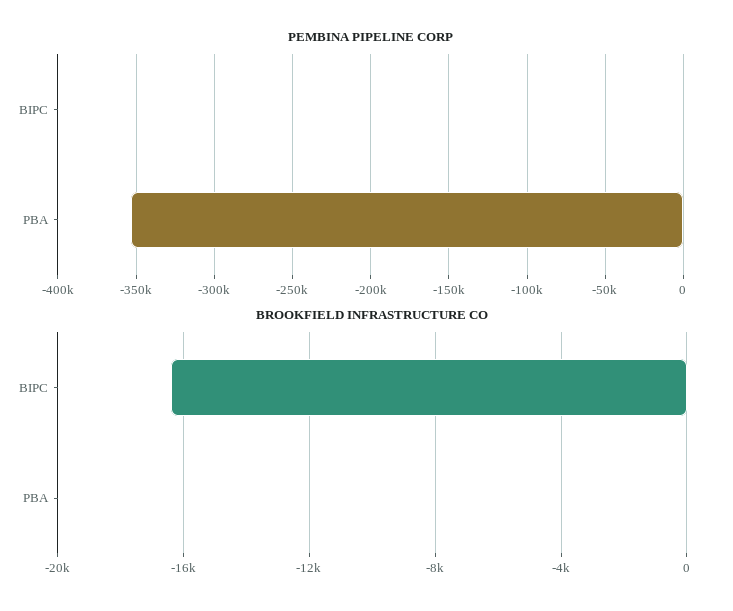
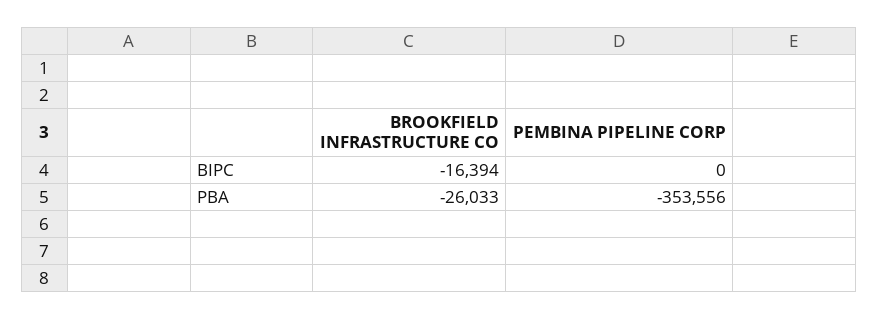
BROOKFIELD INFRASTRUCTURE CO, PBA: 0 -> -26033

